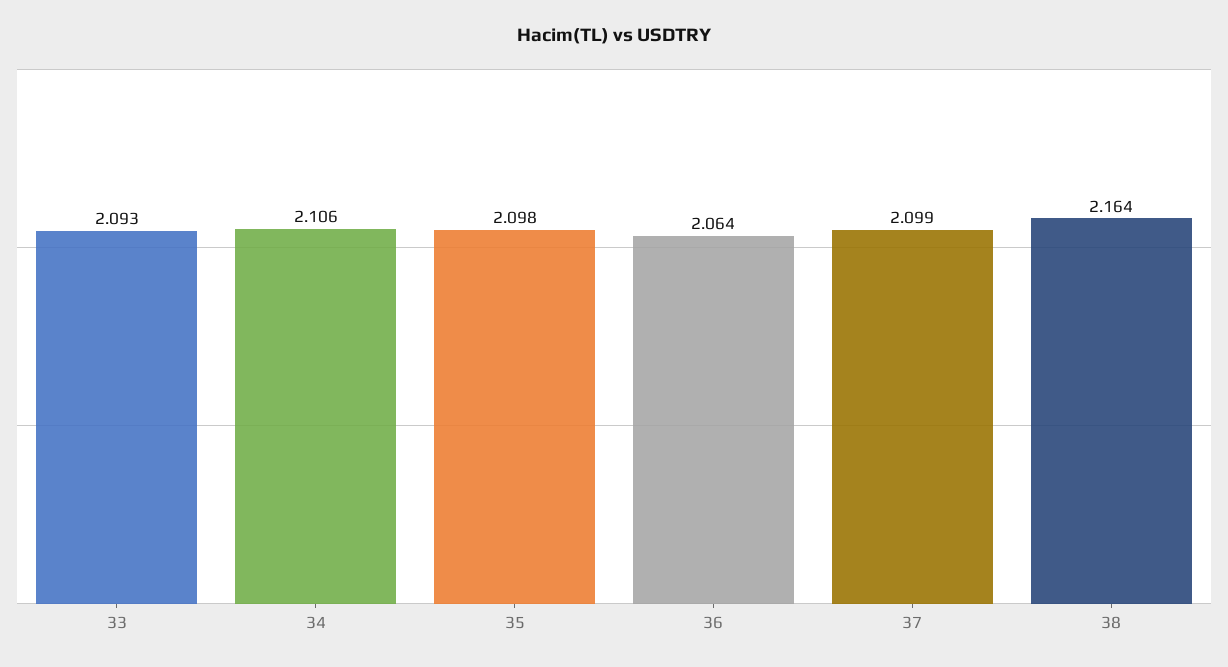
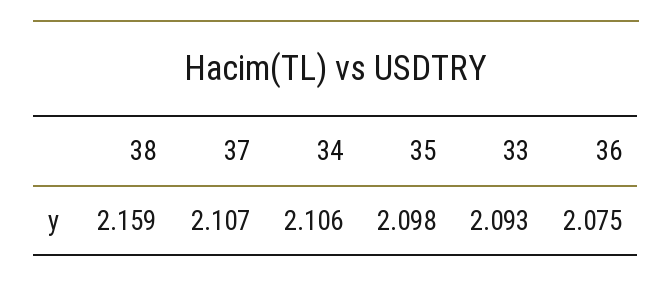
36: 2.064 -> 2.075
37: 2.099 -> 2.107
38: 2.164 -> 2.159

